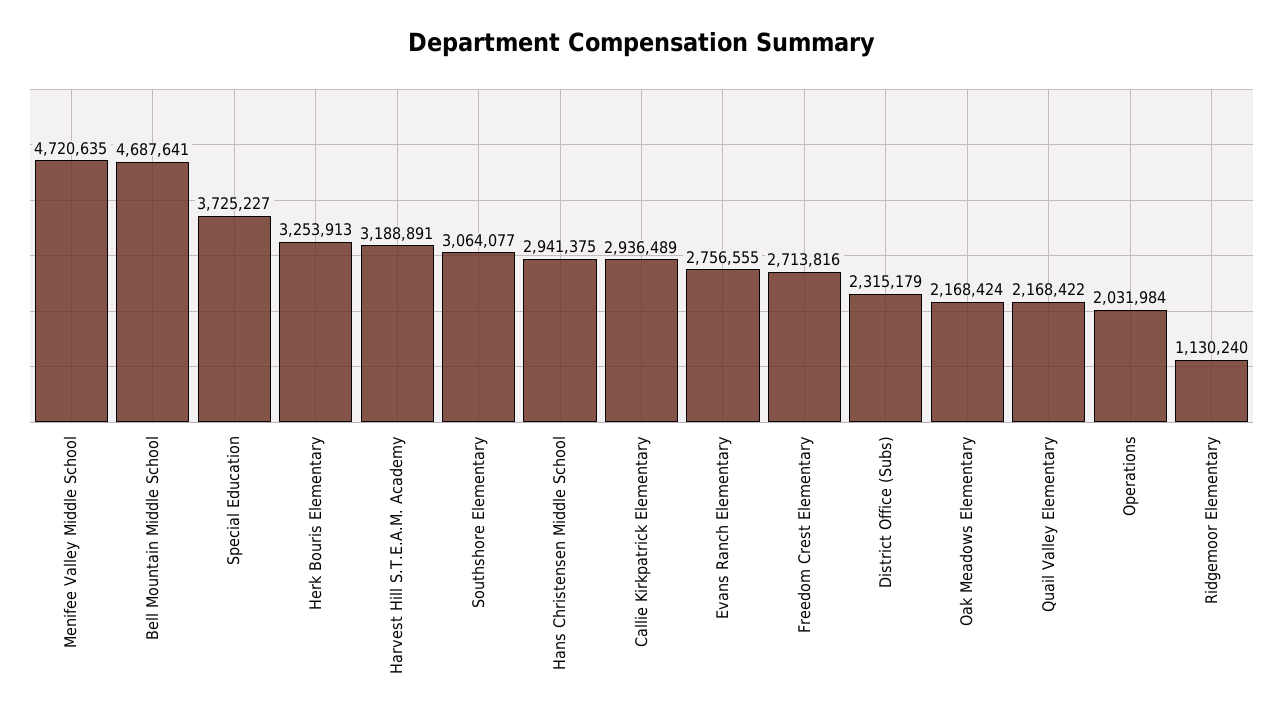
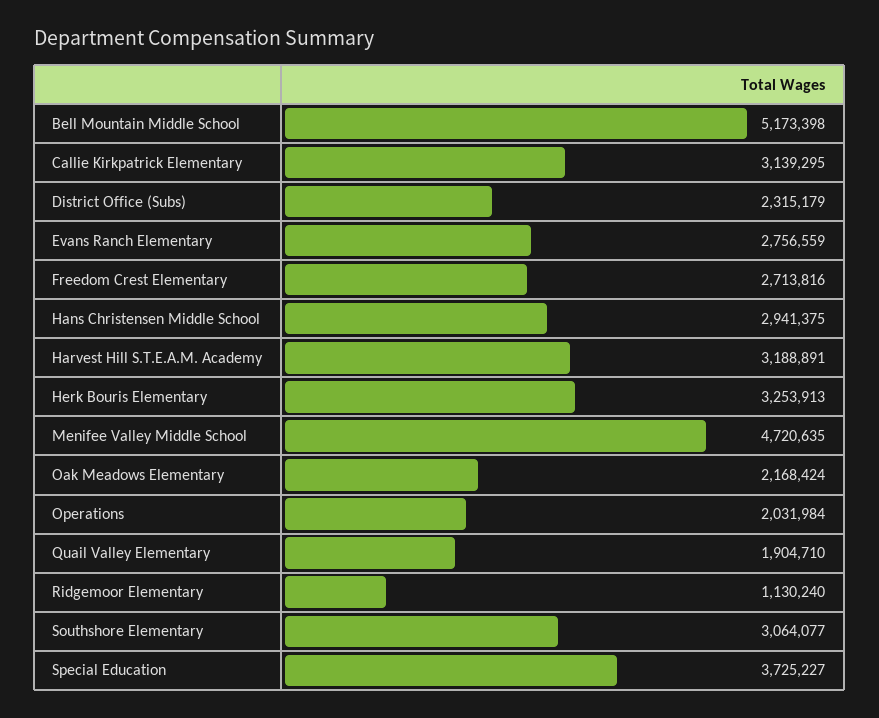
Bell Mountain Middle School: 4687641 -> 5173398
Callie Kirkpatrick Elementary: 2936489 -> 3139295
Evans Ranch Elementary: 2756555 -> 2756559
Quail Valley Elementary: 2168422 -> 1904710

